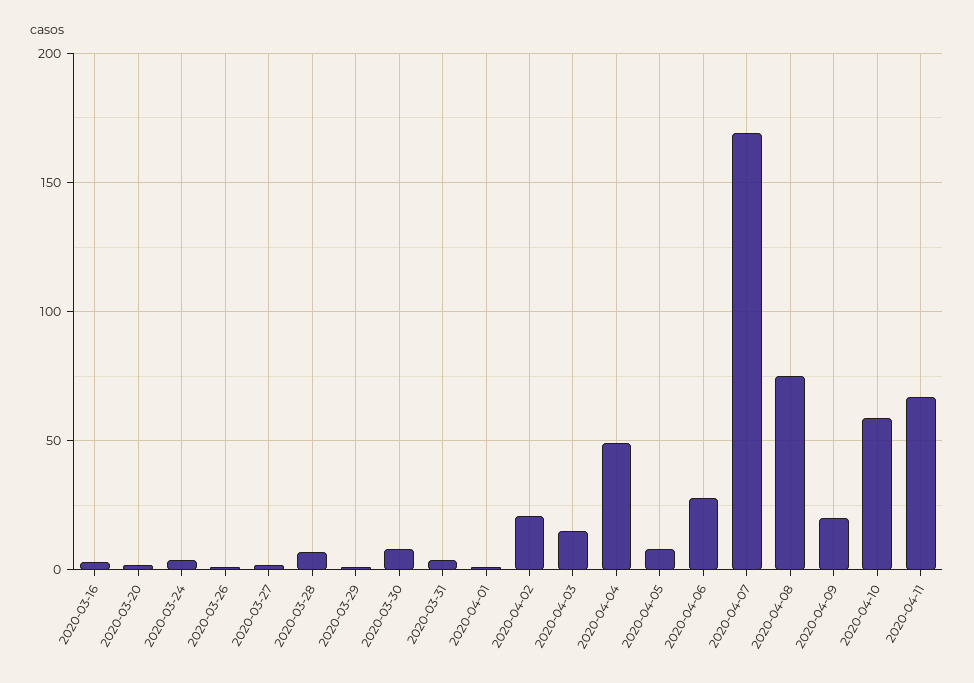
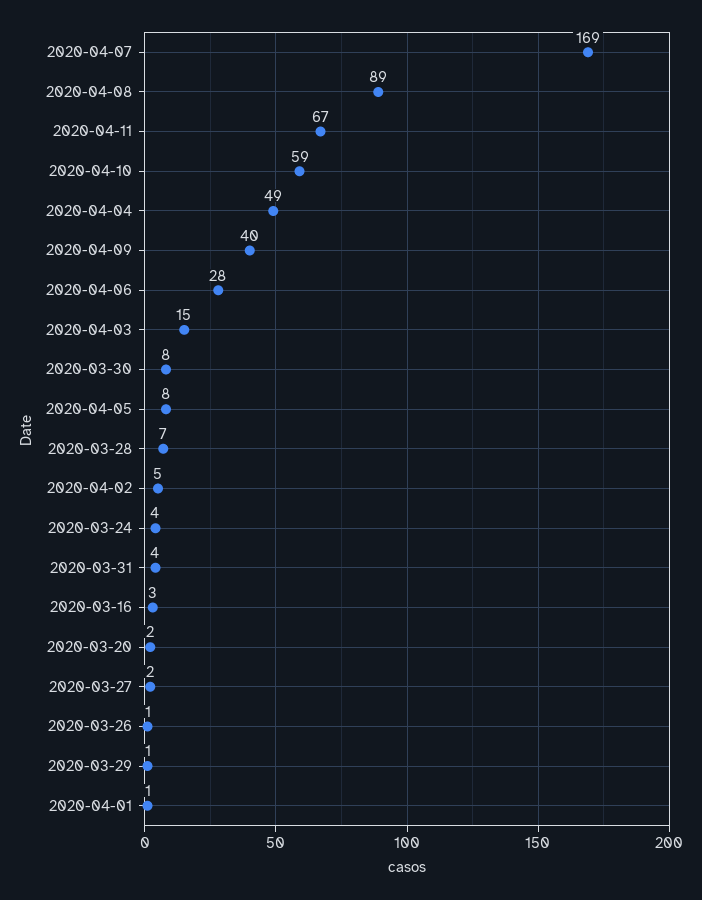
2020-04-02: 20 -> 5
2020-04-08: 75 -> 89
2020-04-09: 20 -> 40

